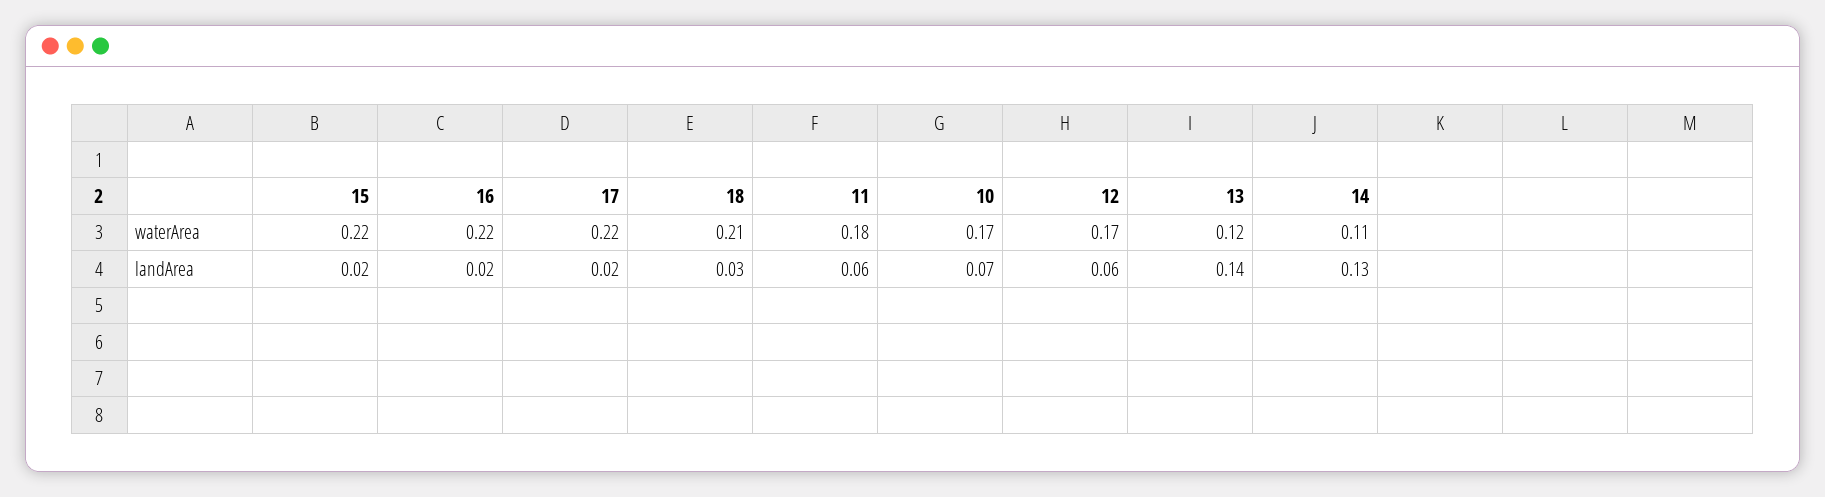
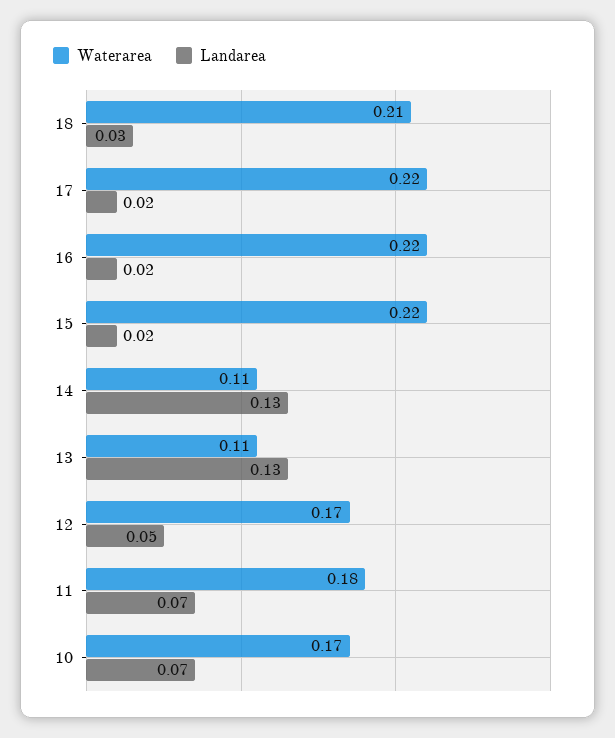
waterArea, 13: 0.12 -> 0.11
landArea, 11: 0.06 -> 0.07
landArea, 12: 0.06 -> 0.05
landArea, 13: 0.14 -> 0.13

